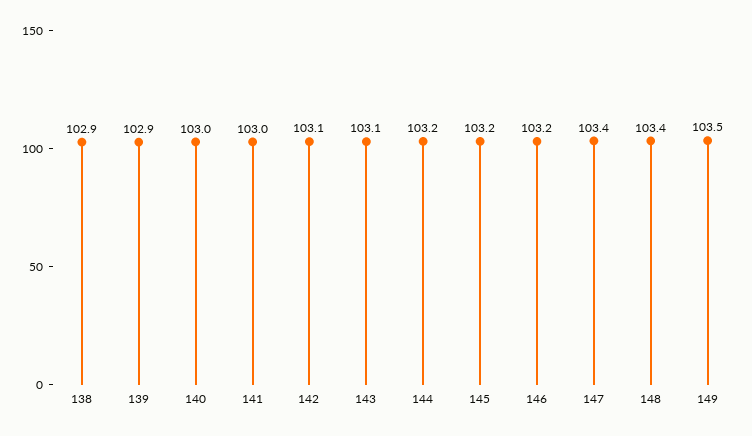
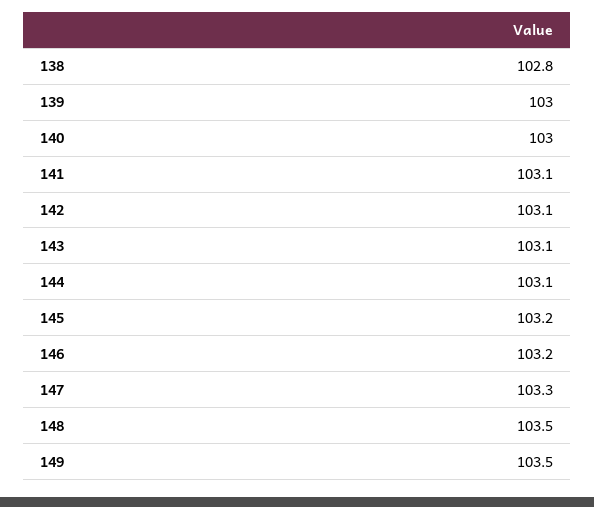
138: 102.9 -> 102.8
139: 102.9 -> 103
141: 103 -> 103.1
144: 103.2 -> 103.1
147: 103.4 -> 103.3
148: 103.4 -> 103.5

